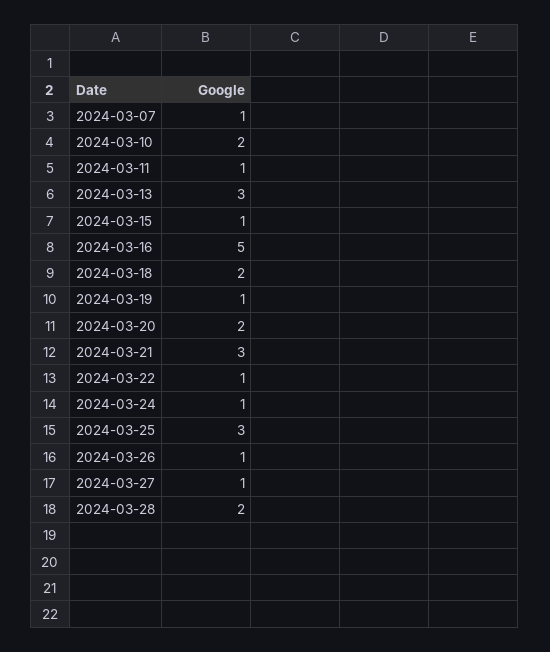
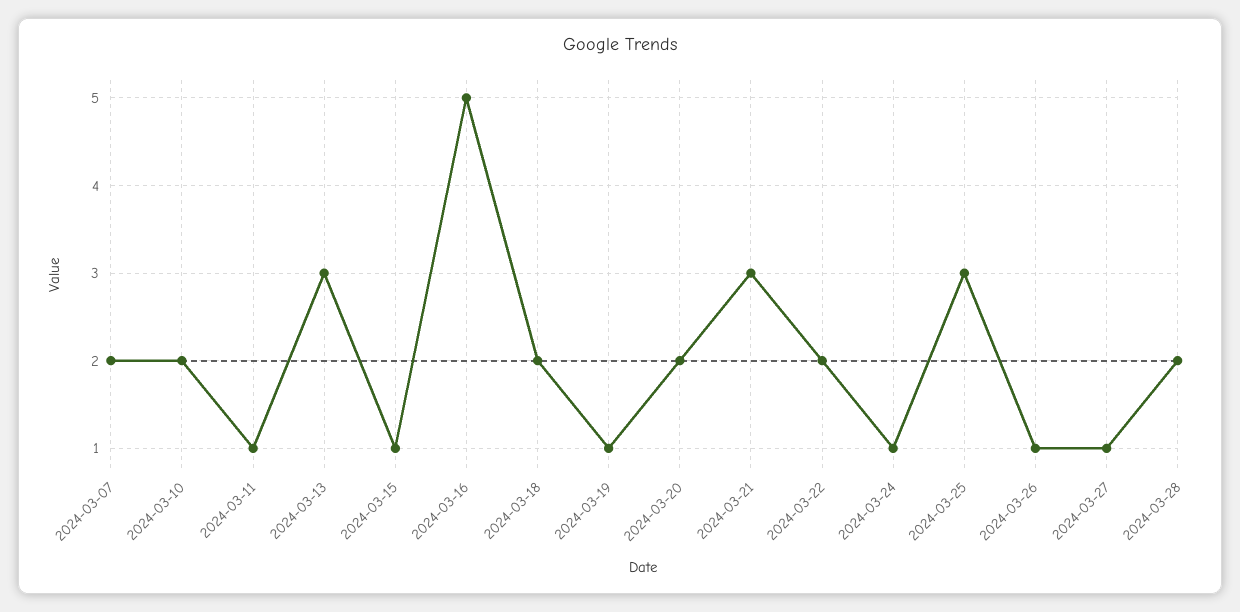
2024-03-07: 1 -> 2
2024-03-22: 1 -> 2

